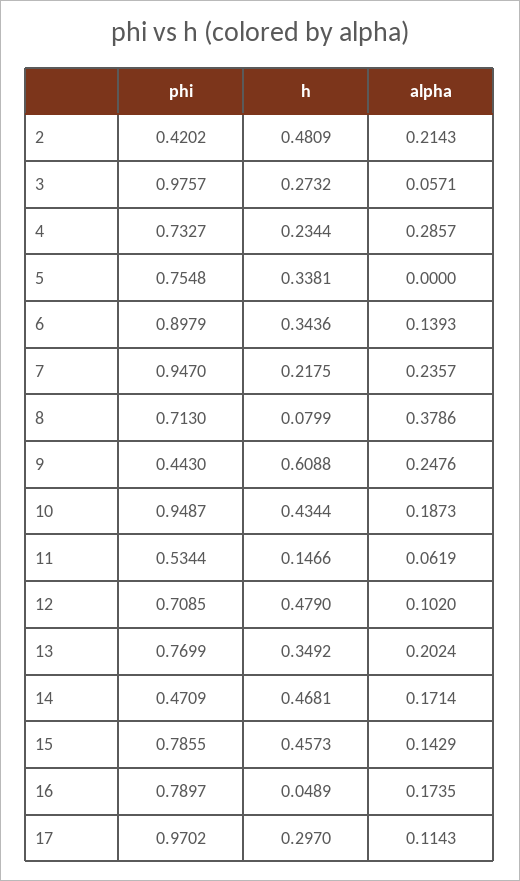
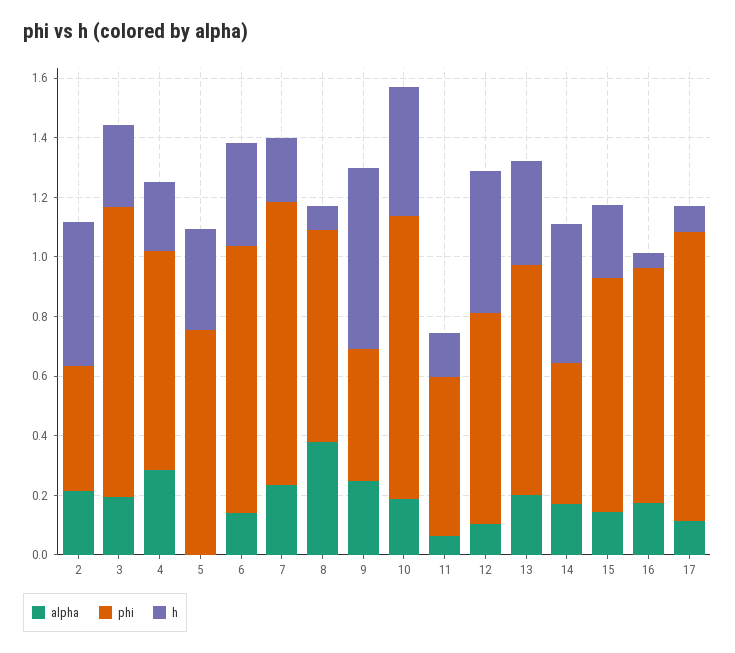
alpha, 3: 0.0571 -> 0.2
h, 15: 0.4573 -> 0.25
h, 17: 0.297 -> 0.1

